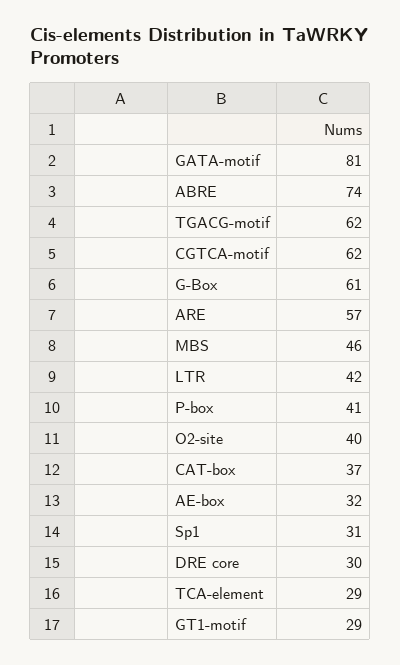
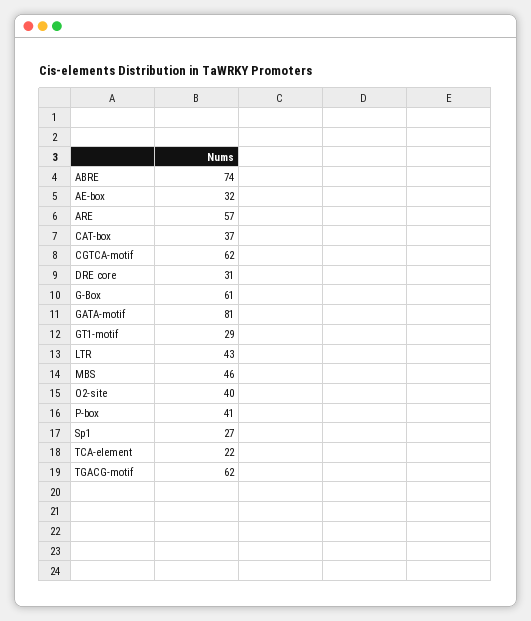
LTR: 42 -> 43
Sp1: 31 -> 27
DRE core: 30 -> 31
TCA-element: 29 -> 22

